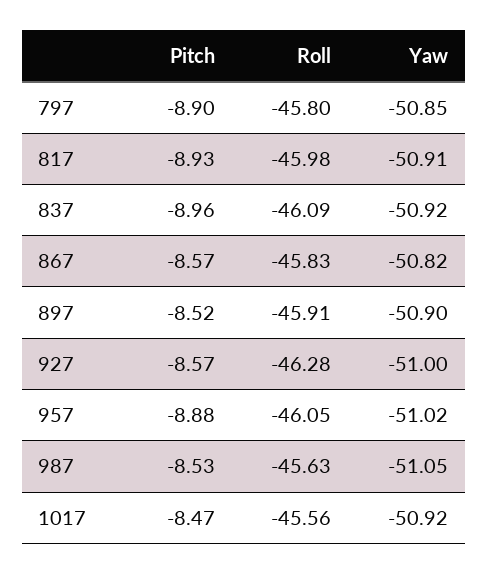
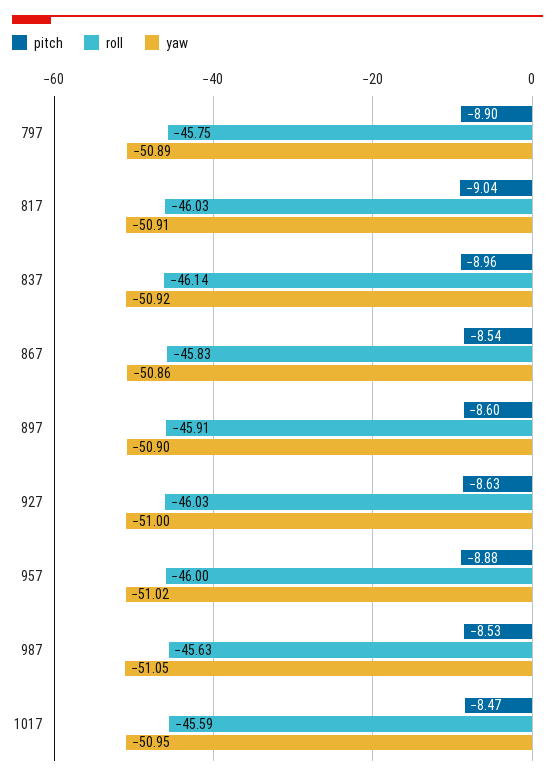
Roll, 797: -45.8 -> -45.75
Yaw, 797: -50.85 -> -50.89
Pitch, 817: -8.93 -> -9.04
Roll, 817: -45.98 -> -46.03
Roll, 837: -46.09 -> -46.14
Pitch, 867: -8.57 -> -8.54
Yaw, 867: -50.82 -> -50.86
Pitch, 897: -8.52 -> -8.6
Pitch, 927: -8.57 -> -8.63
Roll, 927: -46.28 -> -46.03
Roll, 957: -46.05 -> -46
Roll, 1017: -45.56 -> -45.59
Yaw, 1017: -50.92 -> -50.95

